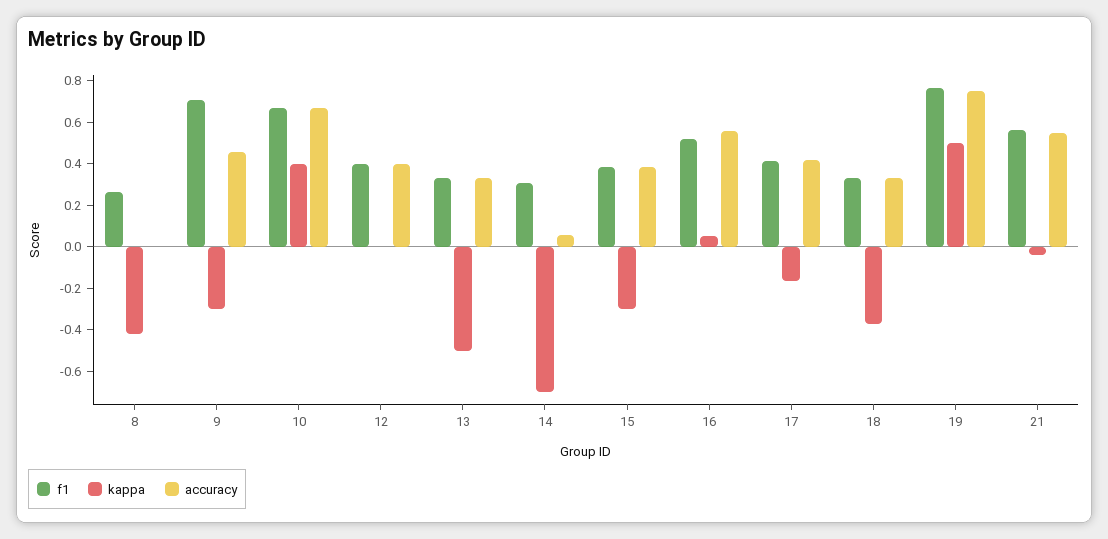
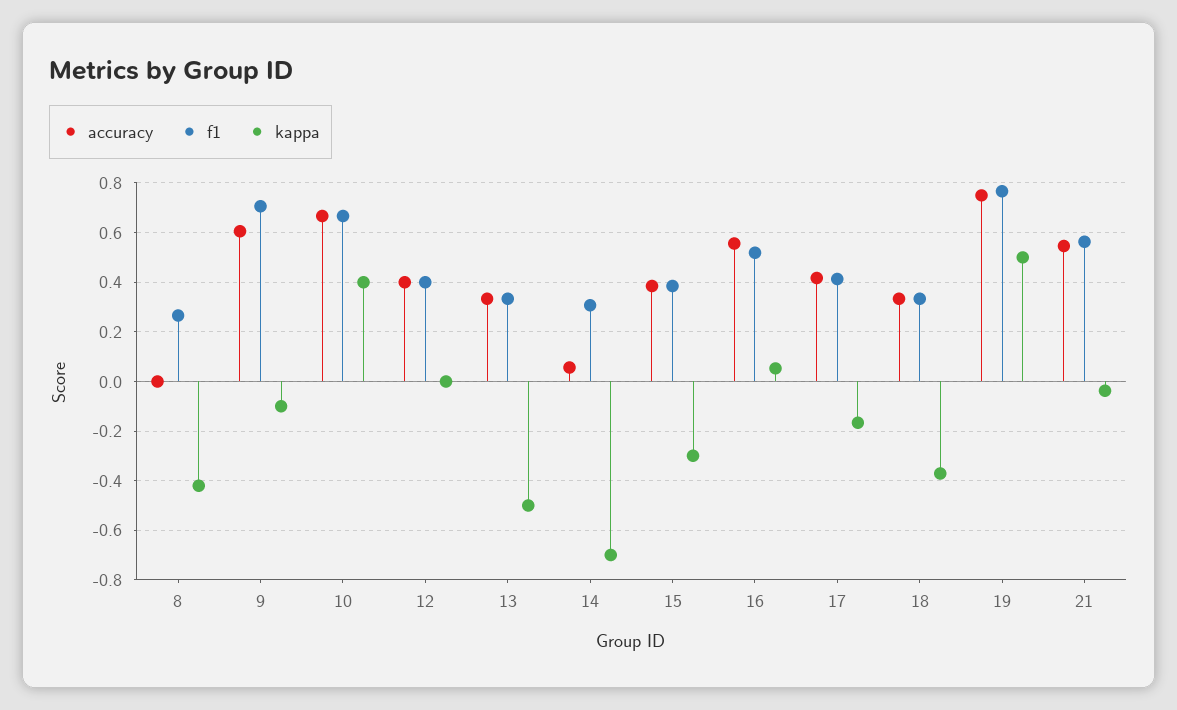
kappa, 9: -0.3 -> -0.1
accuracy, 9: 0.45 -> 0.6

